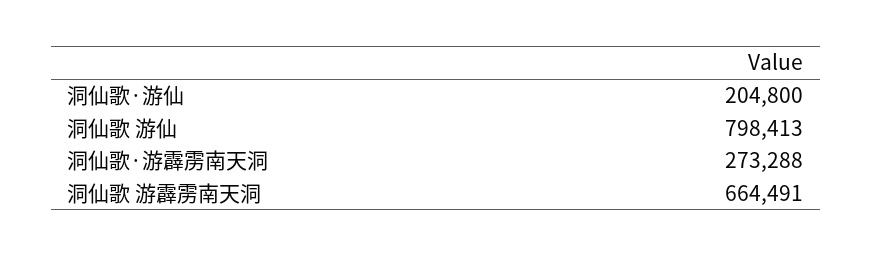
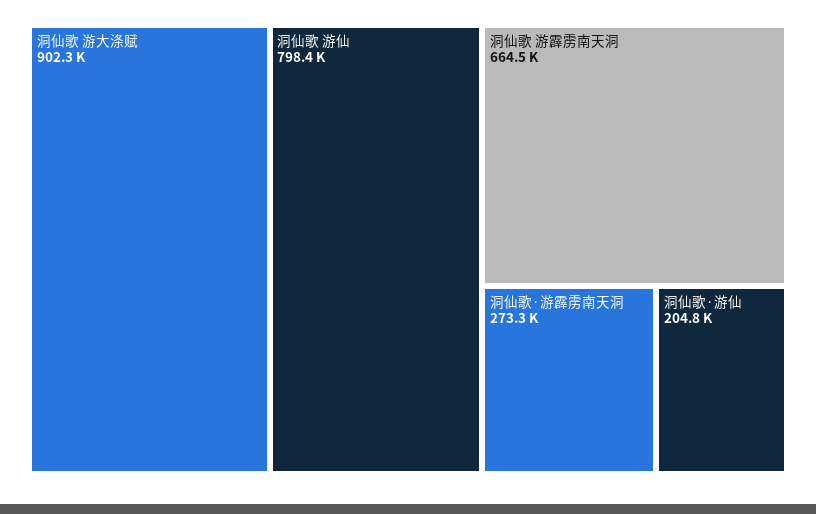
洞仙歌 游大涤赋: none -> 902300

